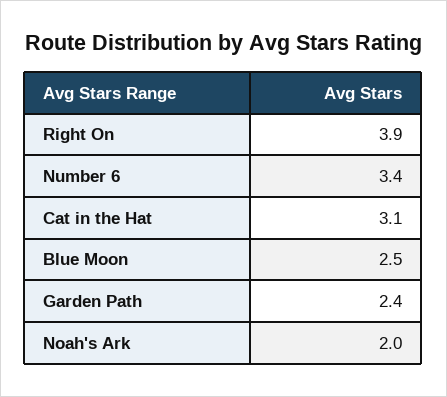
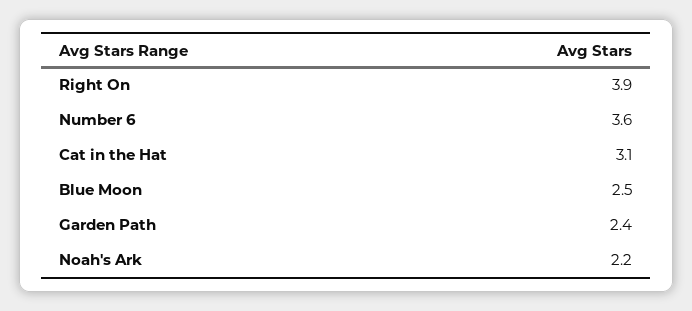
Number 6: 3.4 -> 3.6
Noah's Ark: 2 -> 2.2

